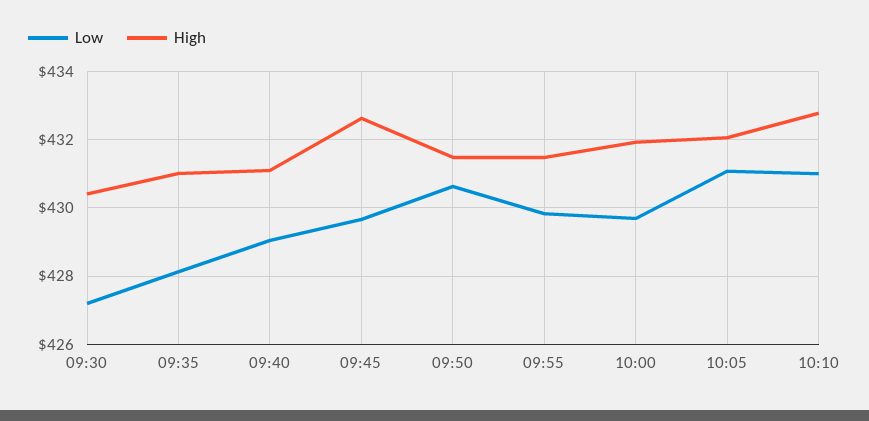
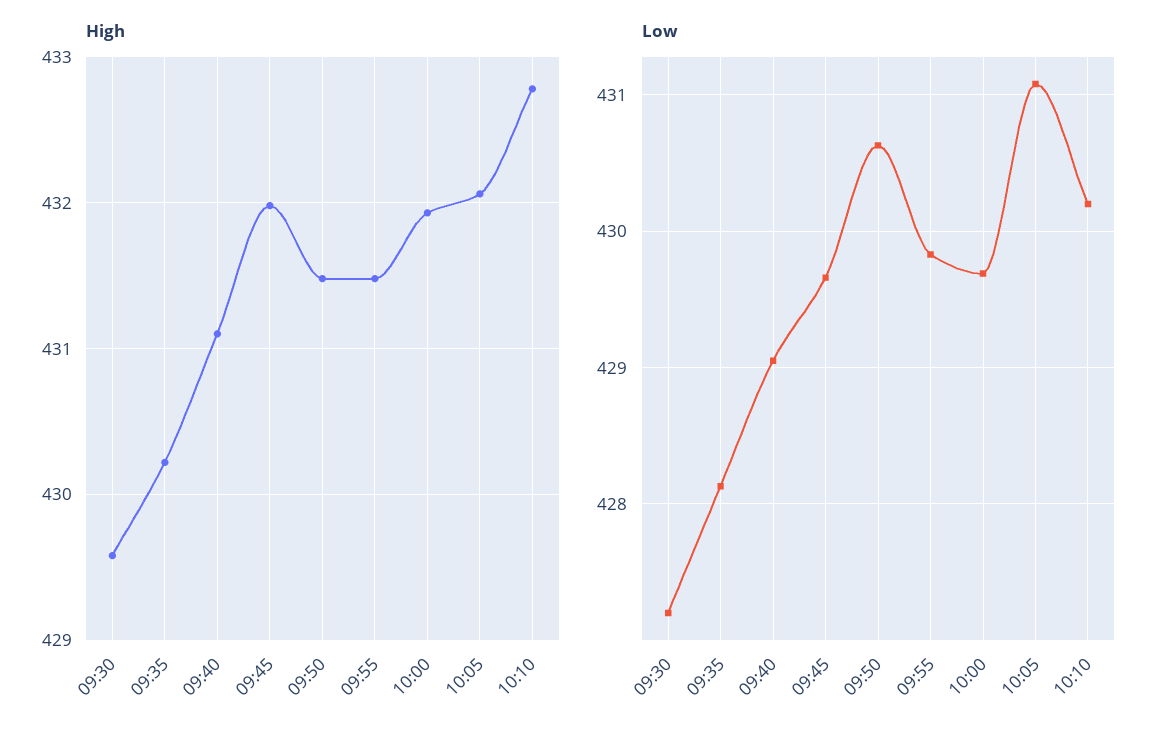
High, 09:30: 430.4 -> 429.6
High, 09:35: 431 -> 430.2
High, 09:45: 432.6 -> 432
Low, 10:10: 431 -> 430.2

